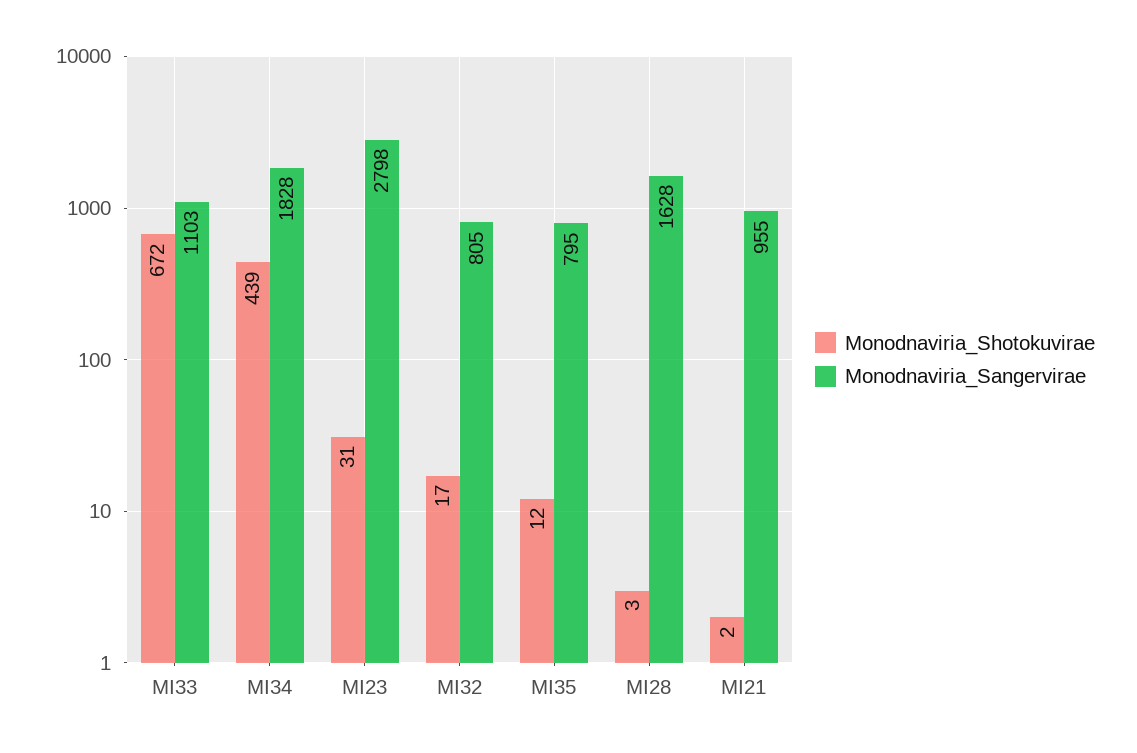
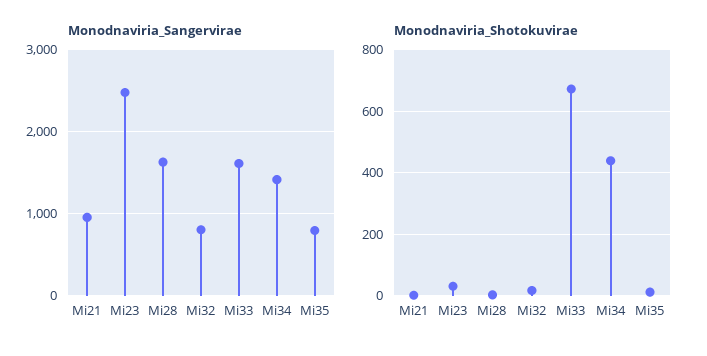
Monodnaviria_Sangervirae, MI33: 1103 -> 1600
Monodnaviria_Sangervirae, MI34: 1828 -> 1400
Monodnaviria_Sangervirae, MI23: 2798 -> 2500

